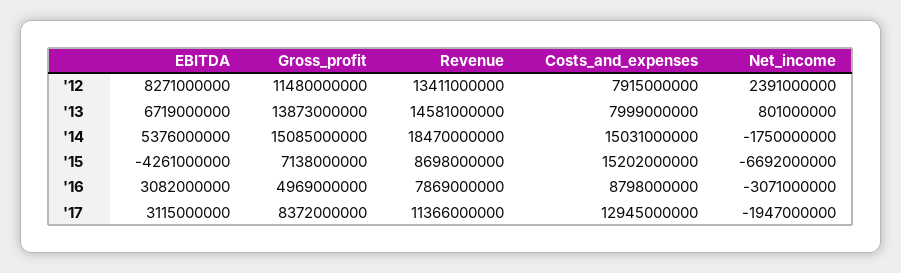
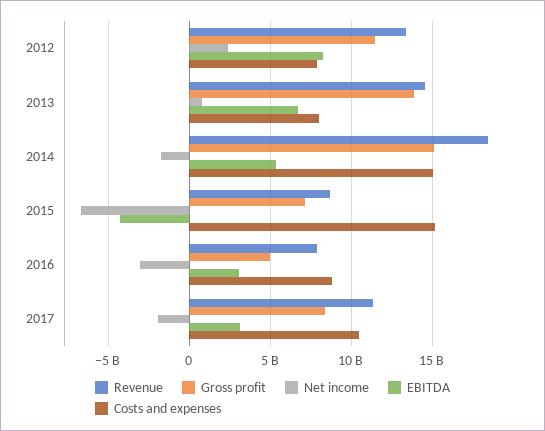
Costs_and_expenses, '17: 12945000000 -> 10500000000

